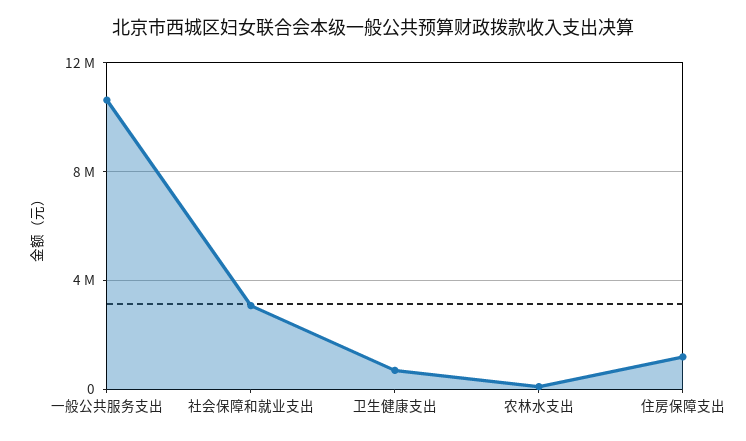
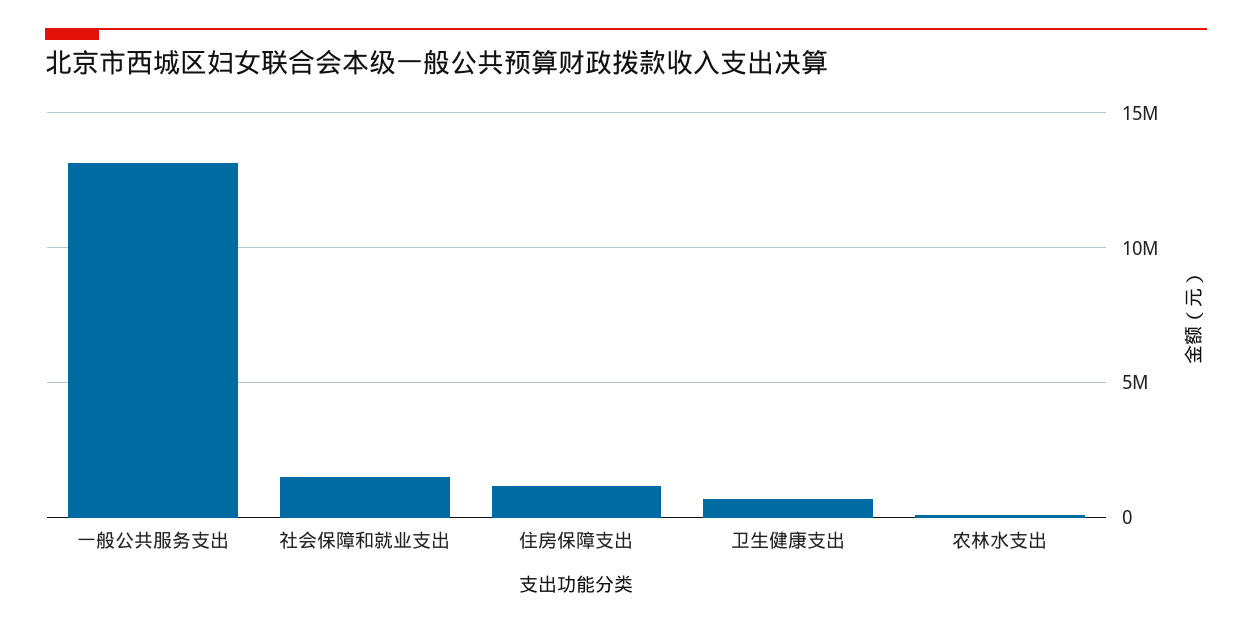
一般公共服务支出: 10500000 -> 13000000
社会保障和就业支出: 3000000 -> 1500000

